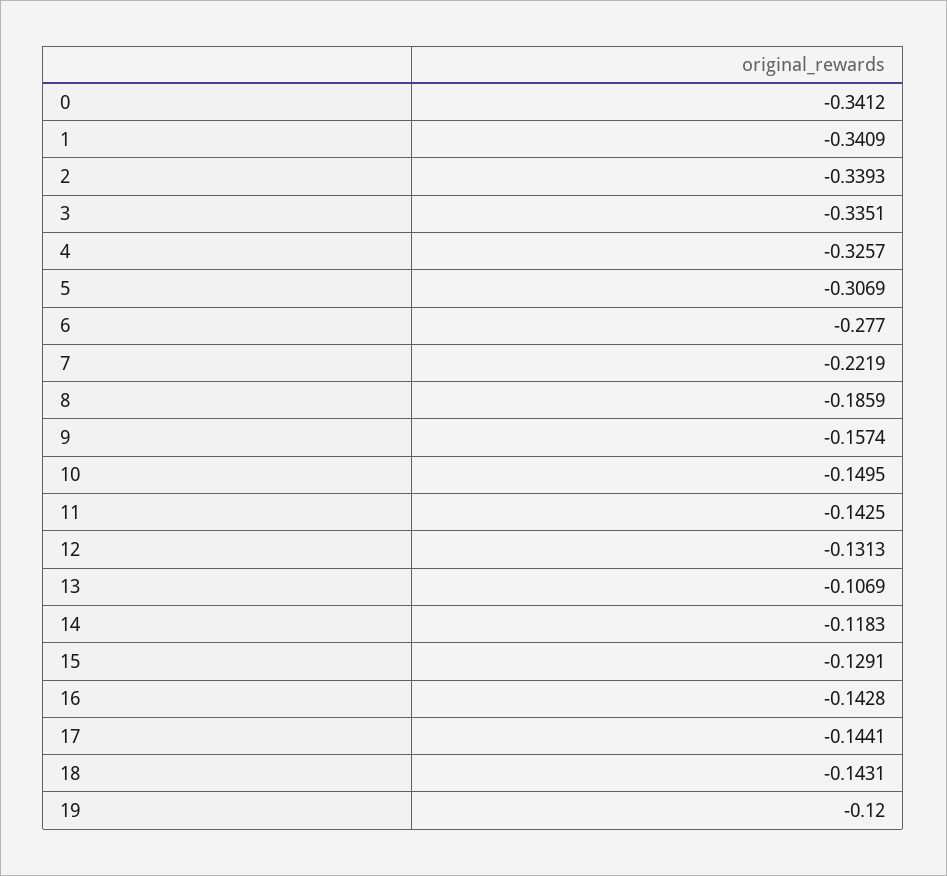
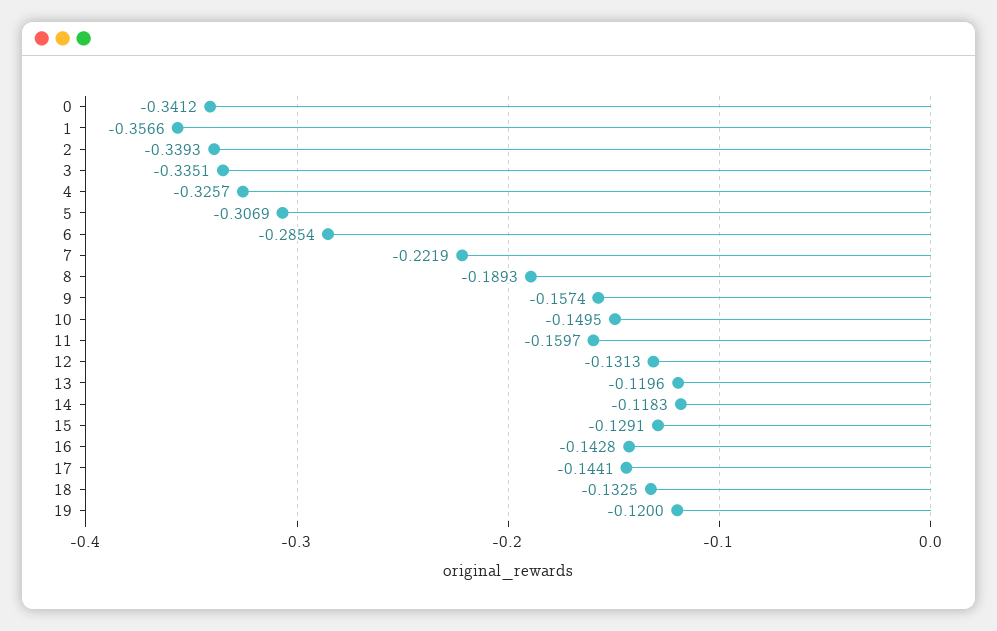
1: -0.3409 -> -0.3566
6: -0.277 -> -0.2854
8: -0.1859 -> -0.1893
11: -0.1425 -> -0.1597
13: -0.1069 -> -0.1196
18: -0.1431 -> -0.1325

